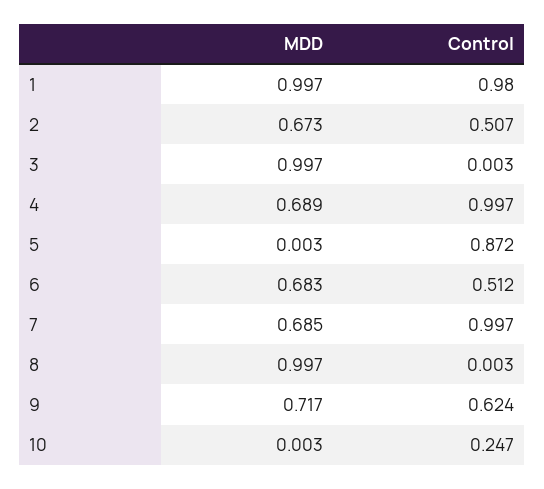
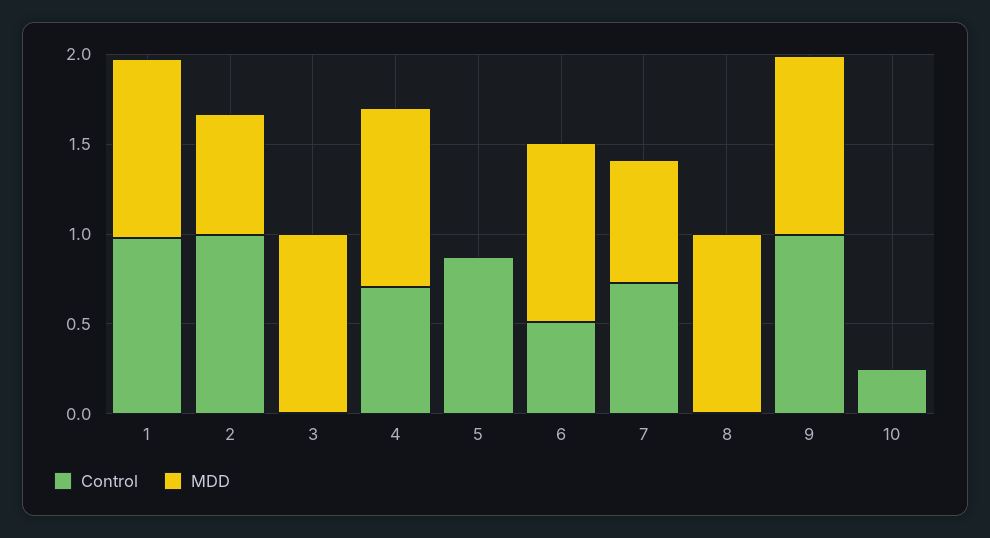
Control, 2: 0.507 -> 1
MDD, 4: 0.689 -> 1
Control, 4: 0.997 -> 0.7
MDD, 6: 0.683 -> 1
Control, 7: 0.997 -> 0.7
MDD, 9: 0.717 -> 1
Control, 9: 0.624 -> 1

